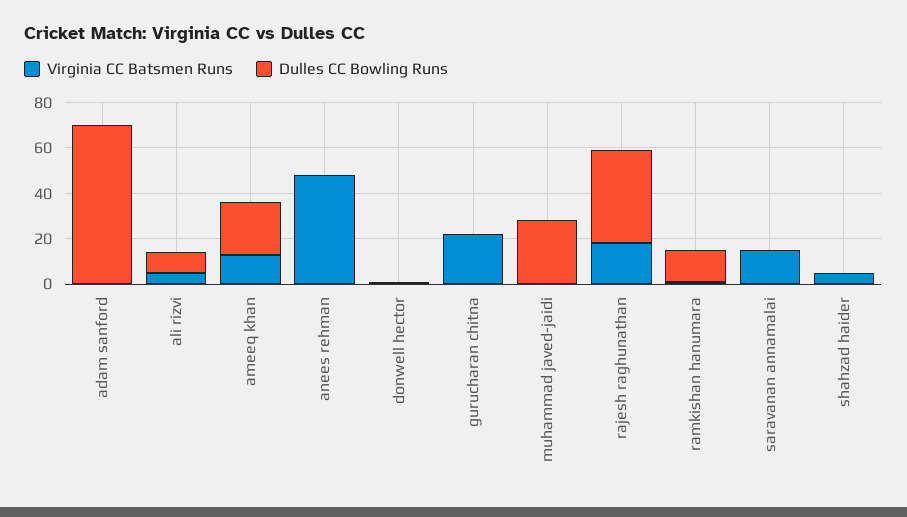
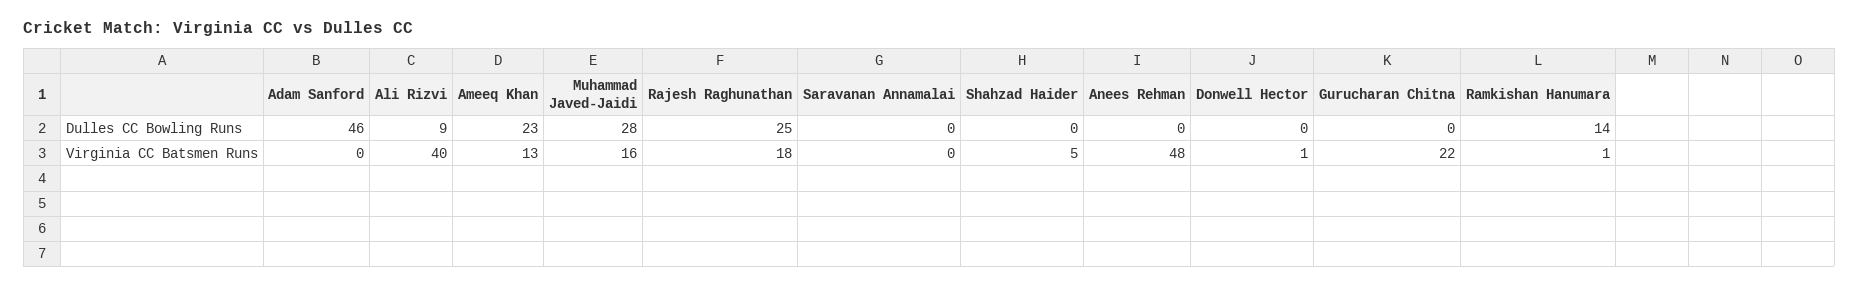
Dulles CC Bowling Runs, adam sanford: 70 -> 46
Virginia CC Batsmen Runs, ali rizvi: 5 -> 40
Virginia CC Batsmen Runs, muhammad javed-jaidi: 0 -> 16
Dulles CC Bowling Runs, rajesh raghunathan: 40 -> 25
Virginia CC Batsmen Runs, saravanan annamalai: 15 -> 0

